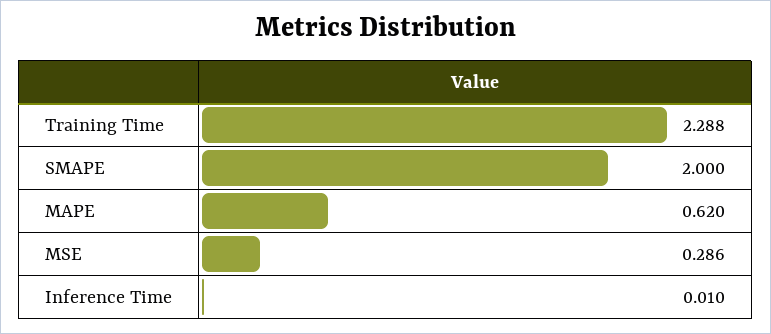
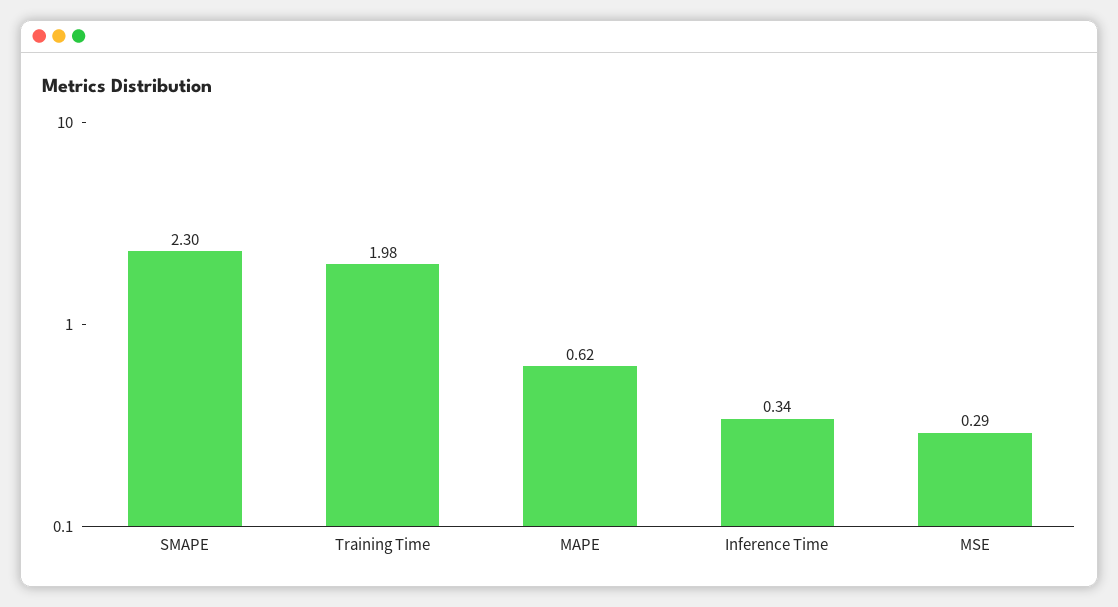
Training Time: 2.288 -> 1.98
SMAPE: 2 -> 2.3
Inference Time: 0.01 -> 0.34

